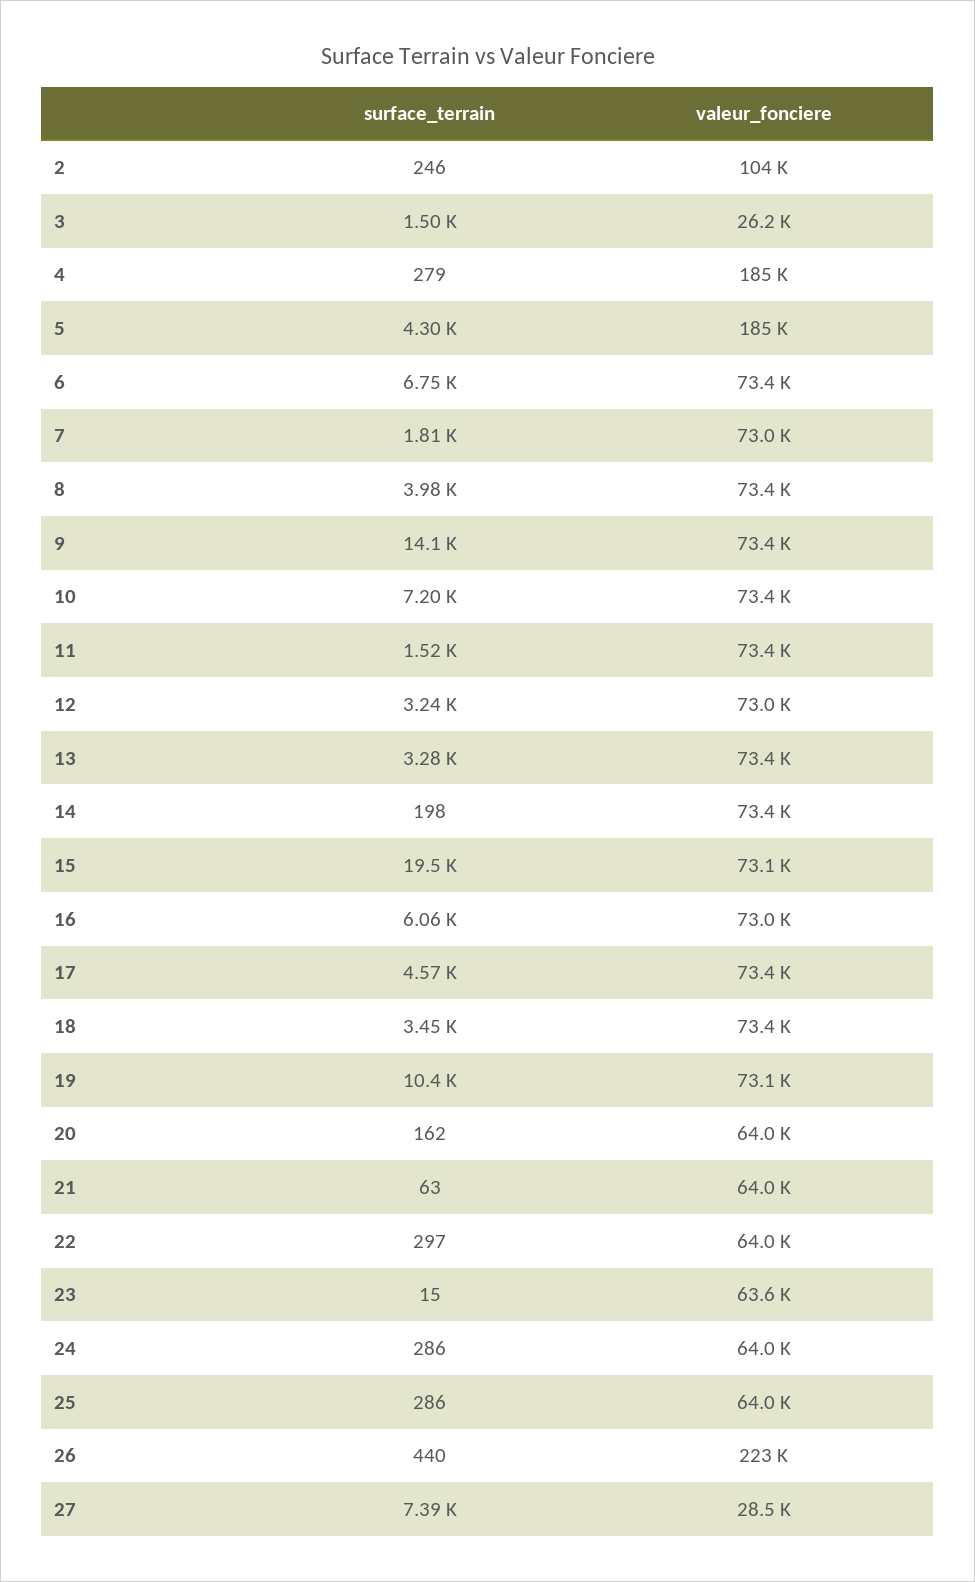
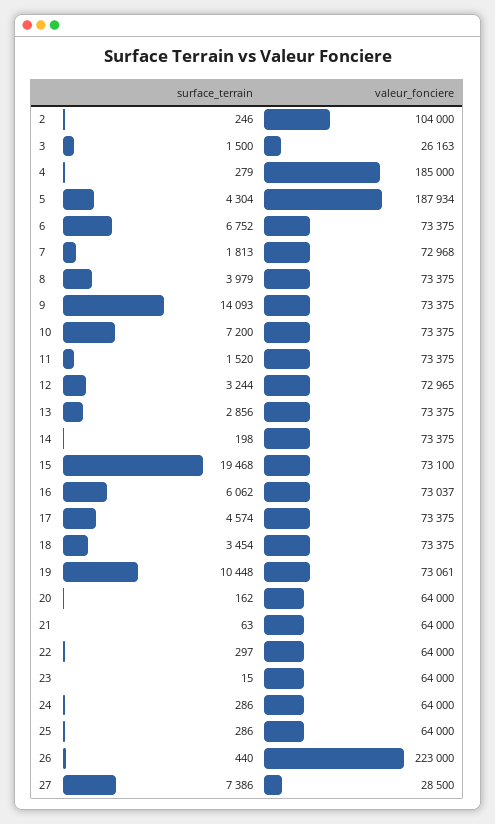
valeur_fonciere, 5: 185000 -> 187934
surface_terrain, 13: 3280 -> 2856
valeur_fonciere, 23: 63600 -> 64000

